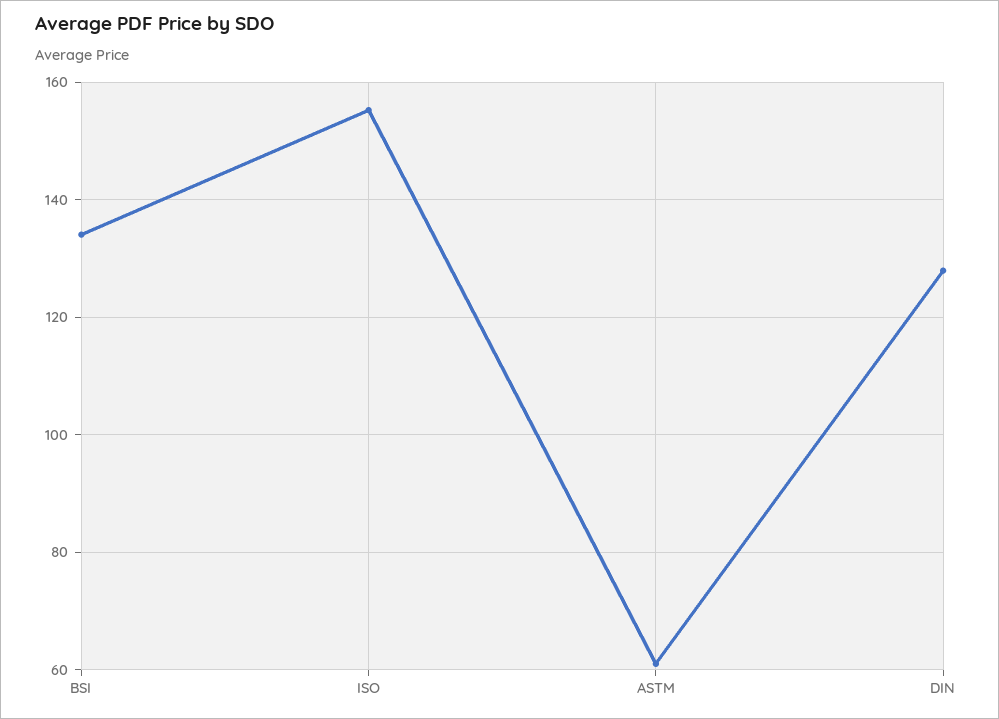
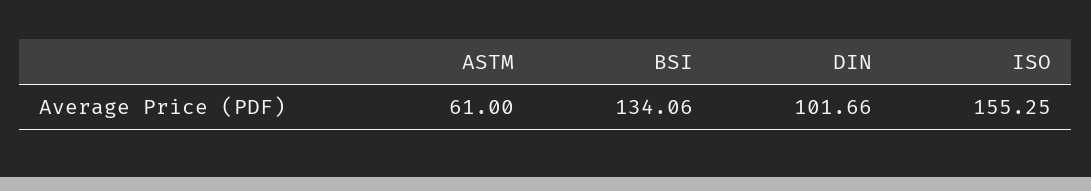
DIN: 128 -> 101.66

